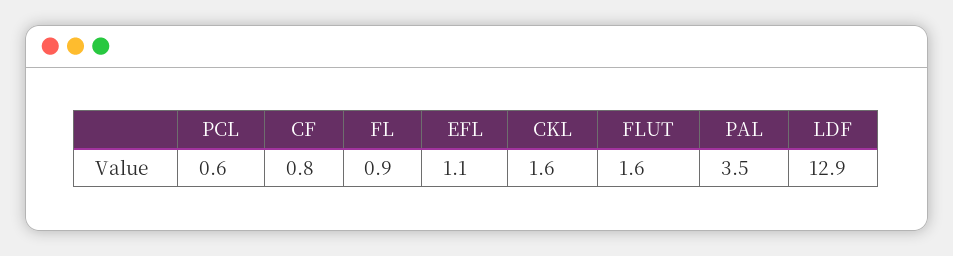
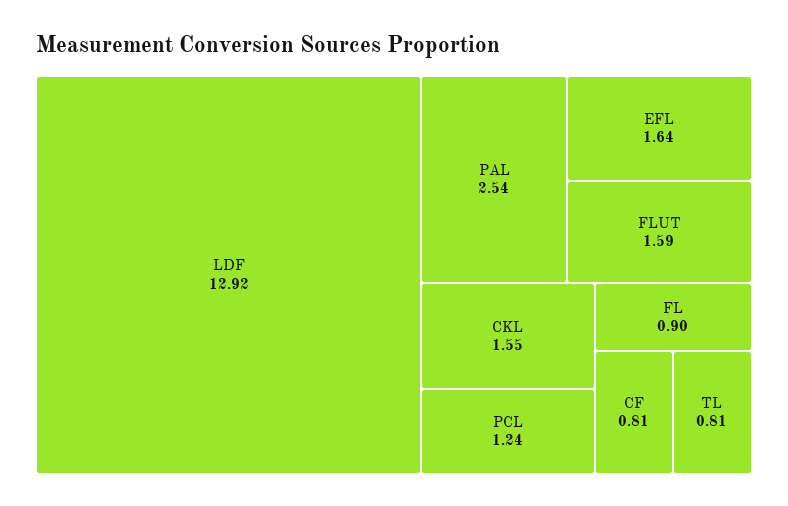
PCL: 0.6 -> 1.24
EFL: 1.1 -> 1.64
PAL: 3.5 -> 2.54
TL: none -> 0.81

